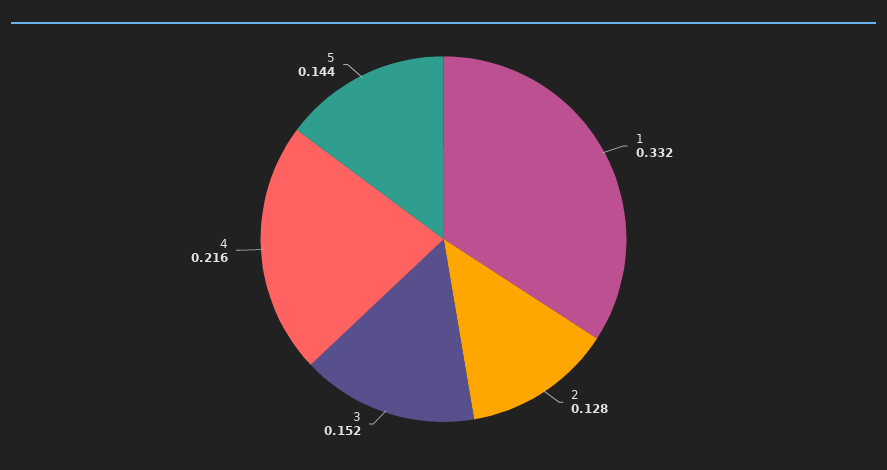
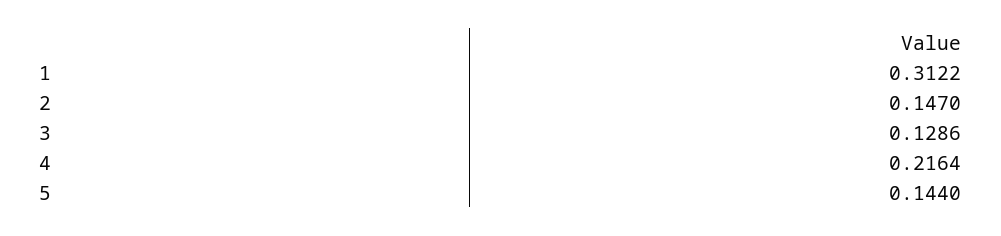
1: 0.332 -> 0.3122
2: 0.128 -> 0.147
3: 0.152 -> 0.1286

